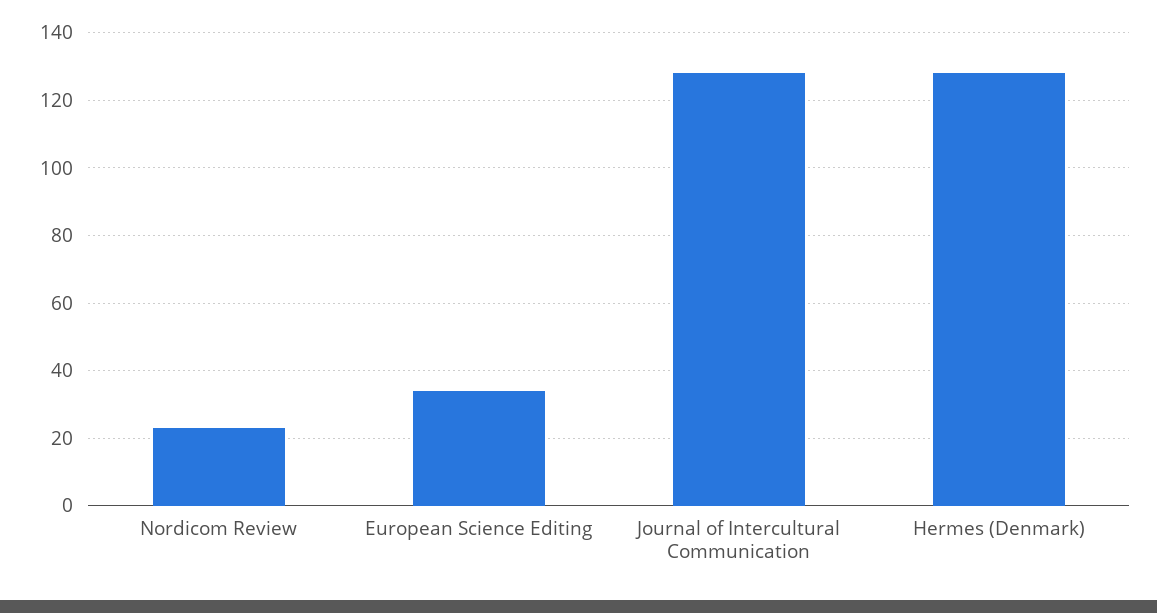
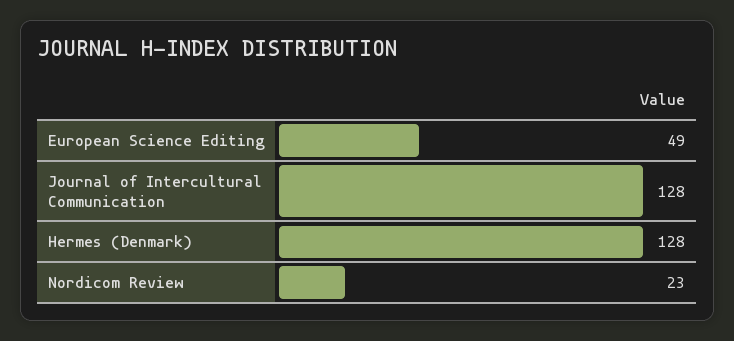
European Science Editing: 35 -> 49

